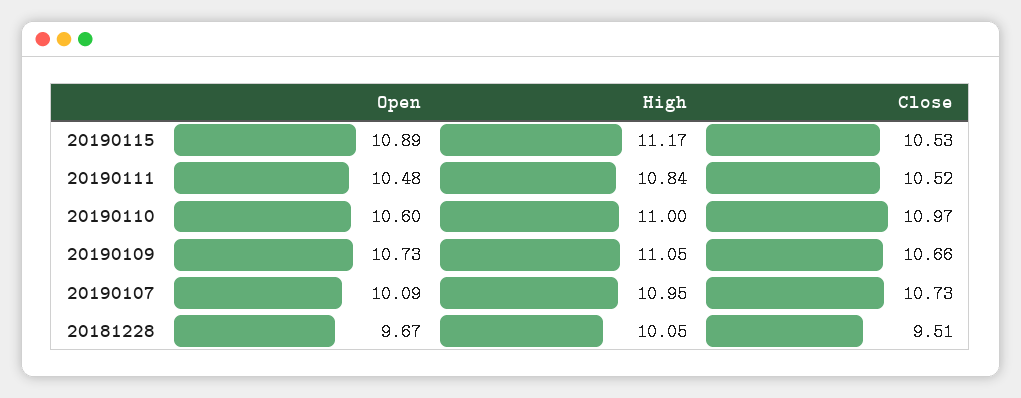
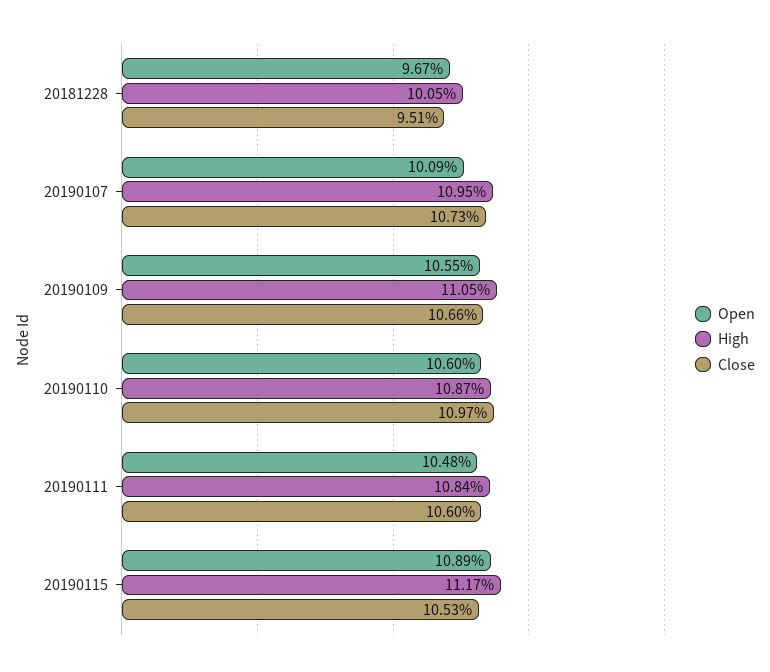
Close, 20190111: 10.52 -> 10.6
High, 20190110: 11 -> 10.87
Open, 20190109: 10.73 -> 10.55

